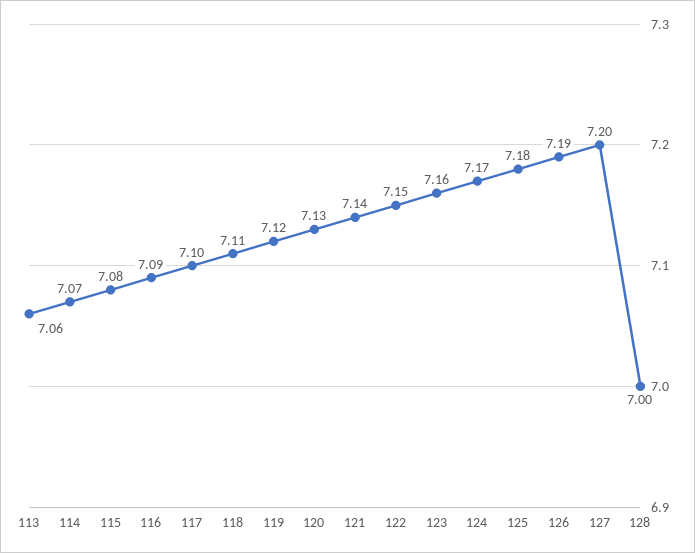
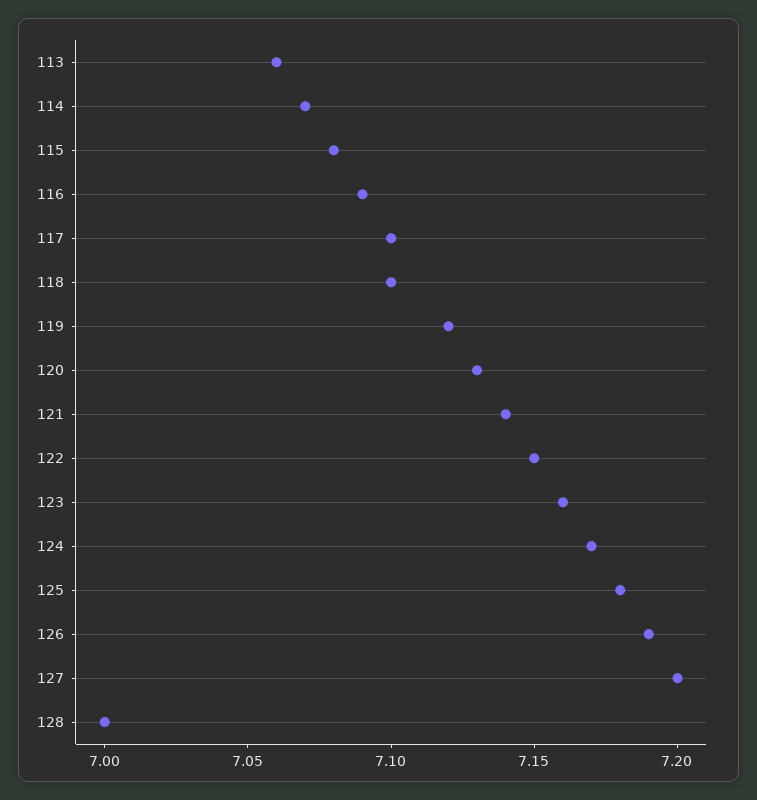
118: 7.11 -> 7.1

